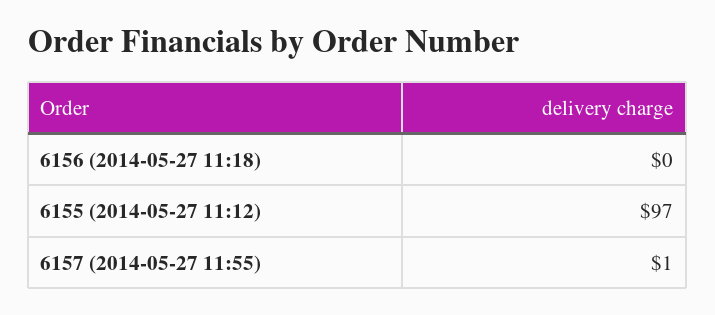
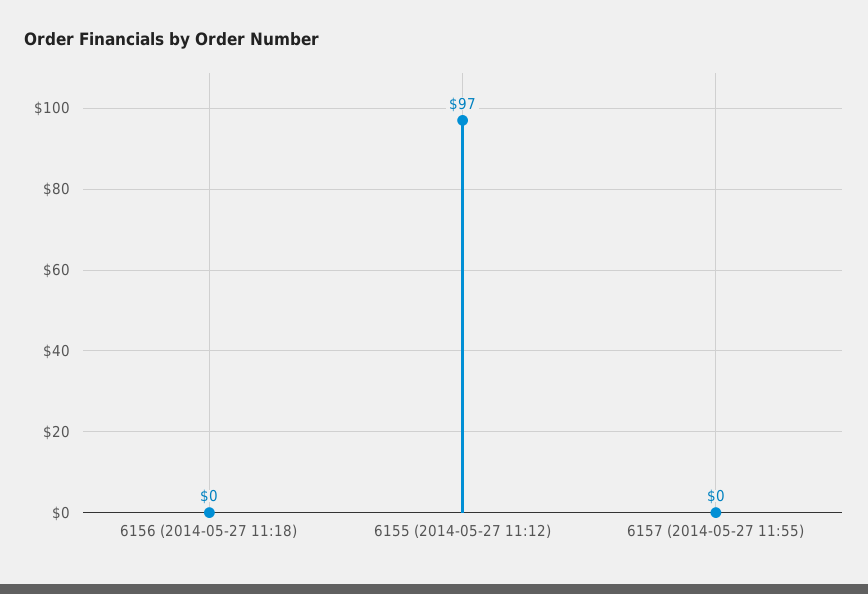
6157 (2014-05-27 11:55): 1 -> 0

